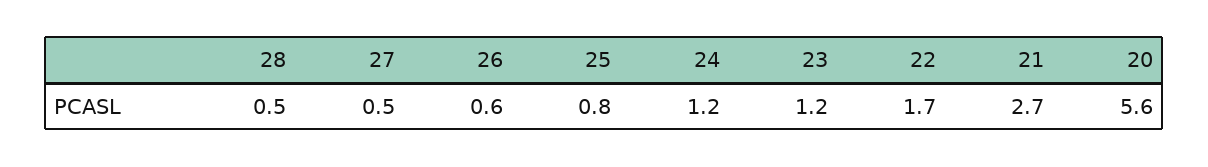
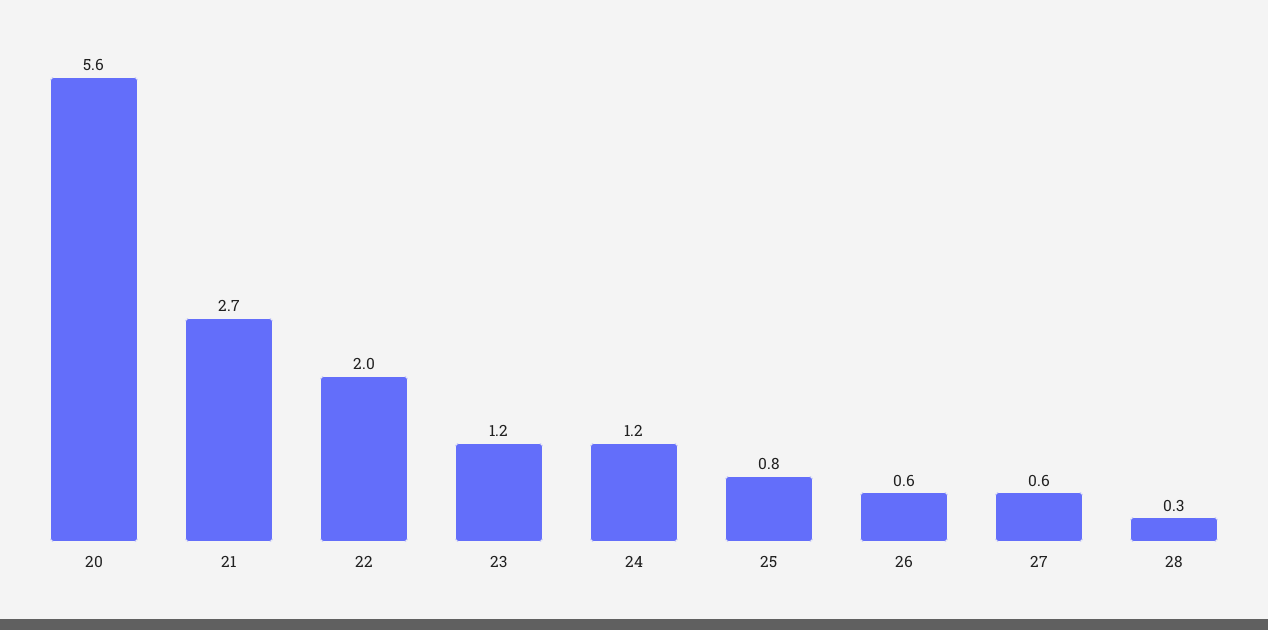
28: 0.5 -> 0.3
27: 0.5 -> 0.6
22: 1.7 -> 2

